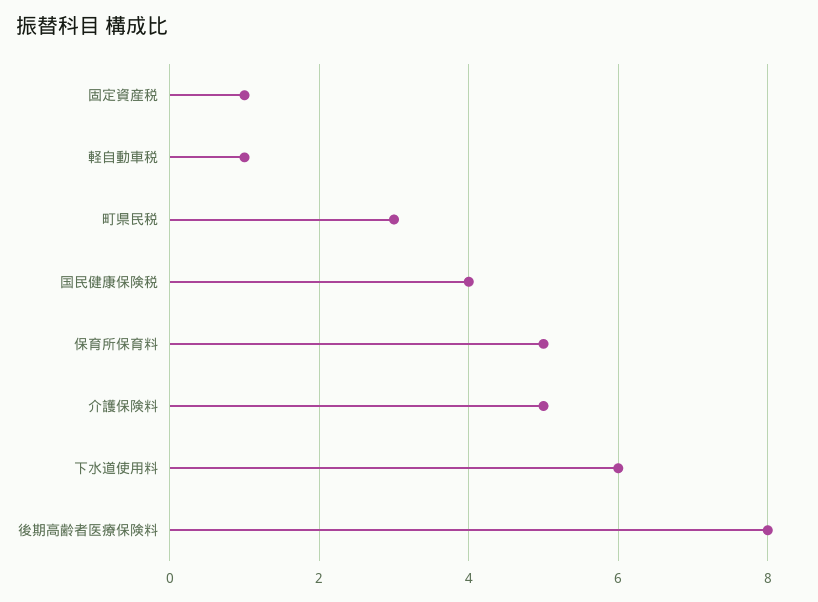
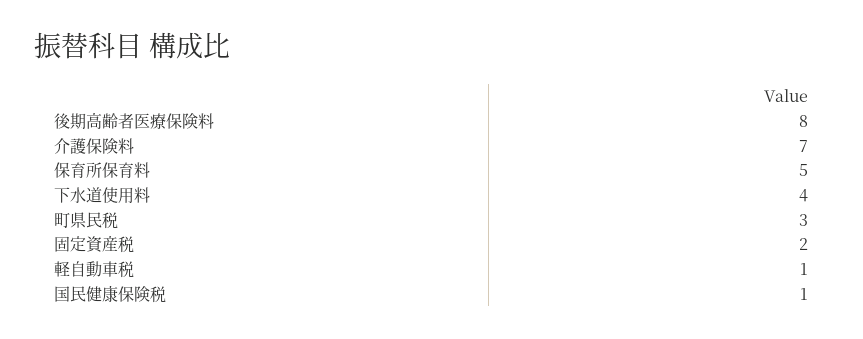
固定資産税: 1 -> 2
国民健康保険税: 4 -> 1
介護保険料: 5 -> 7
下水道使用料: 6 -> 4

